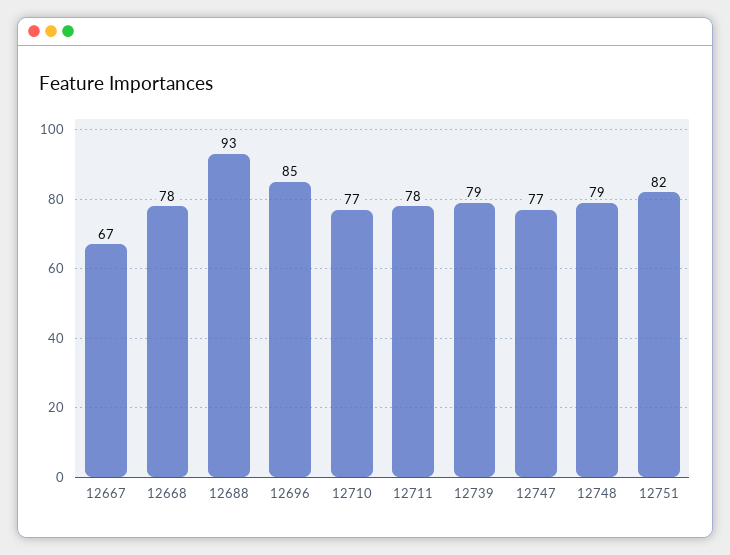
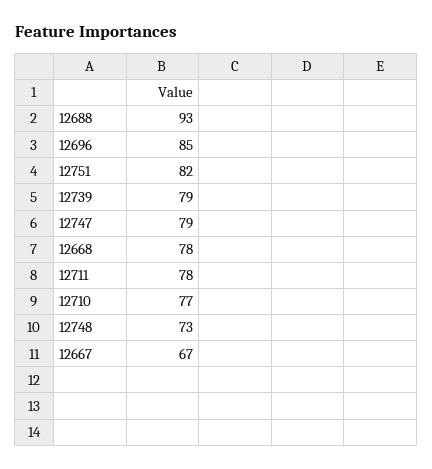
12747: 77 -> 79
12748: 79 -> 73

